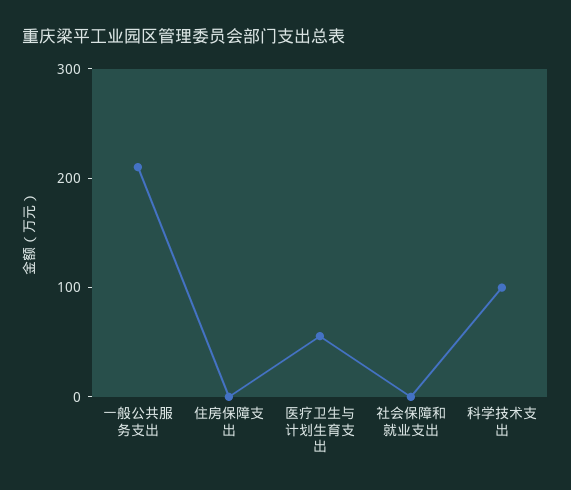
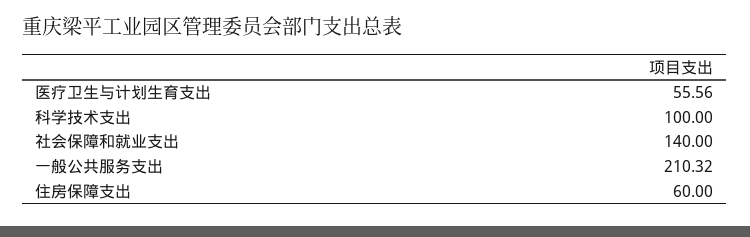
住房保障支出: 0 -> 60
社会保障和就业支出: 0 -> 140

